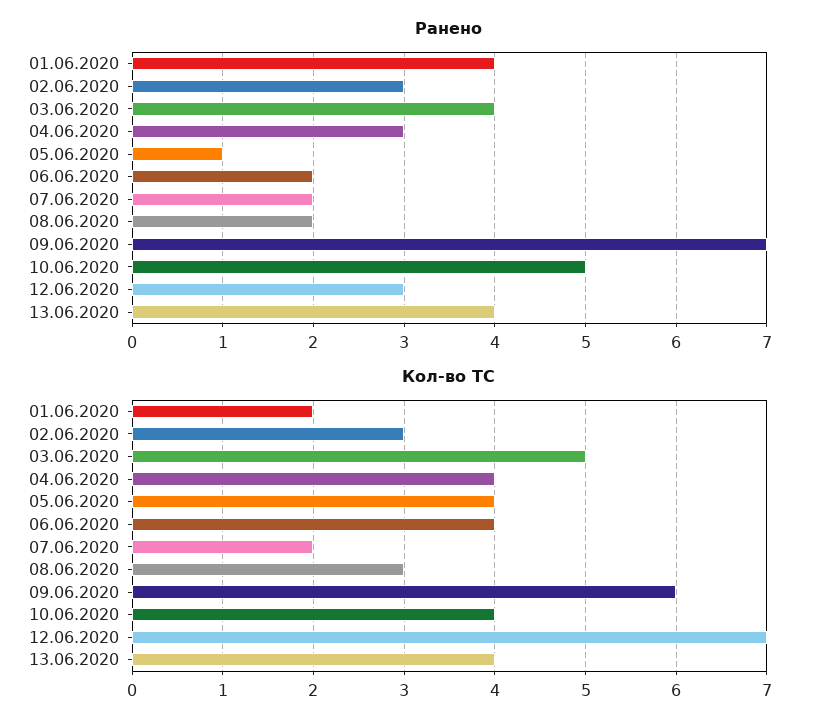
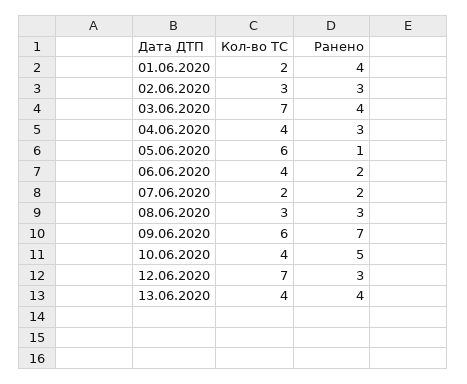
Ранено, 08.06.2020: 2 -> 3
Кол-во ТС, 03.06.2020: 5 -> 7
Кол-во ТС, 05.06.2020: 4 -> 6

